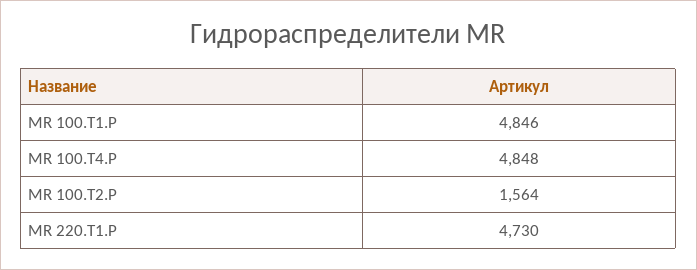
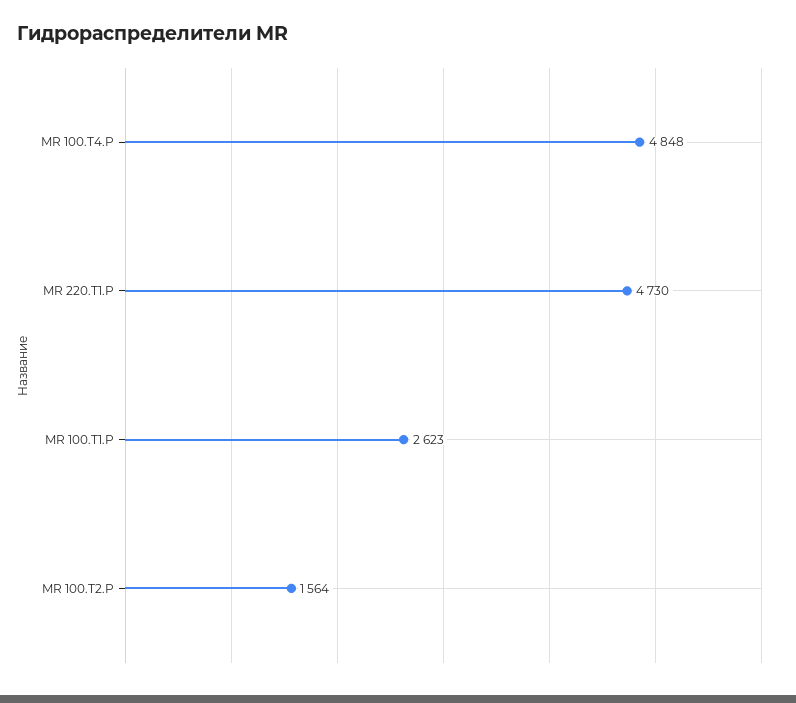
MR 100.T1.P: 4846 -> 2623

